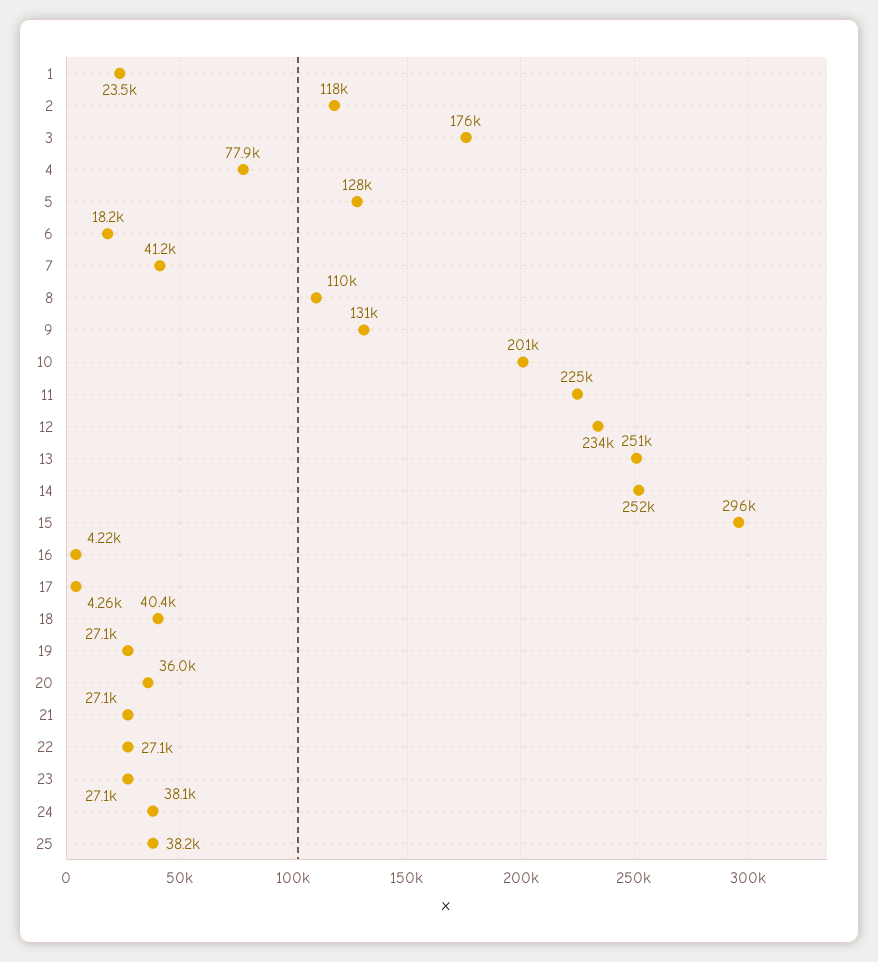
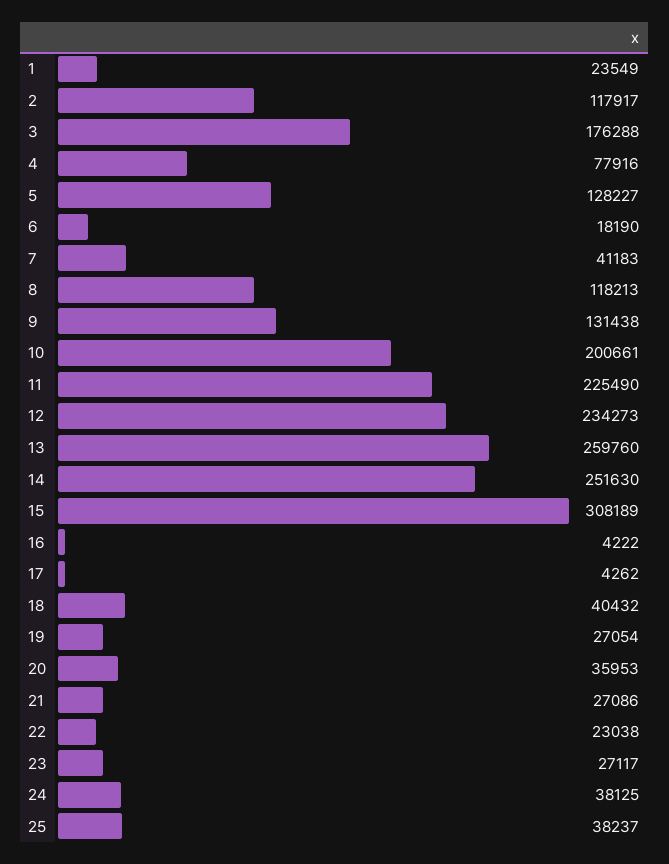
8: 110000 -> 118213
13: 251000 -> 259760
15: 296000 -> 308189
22: 27100 -> 23038

